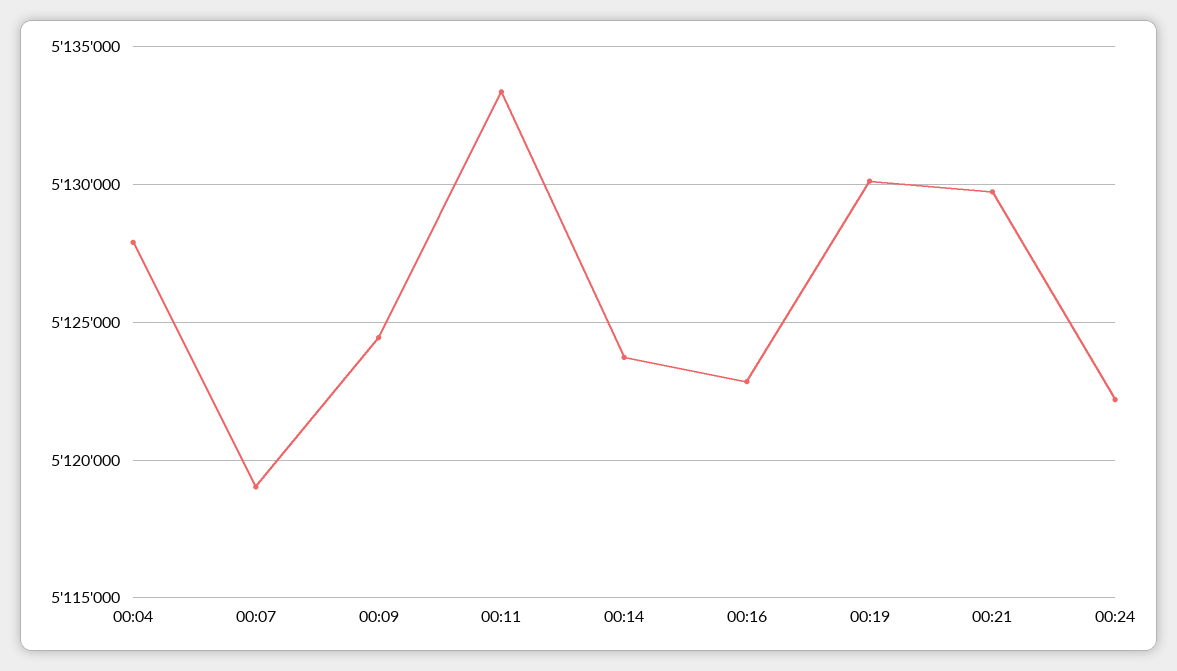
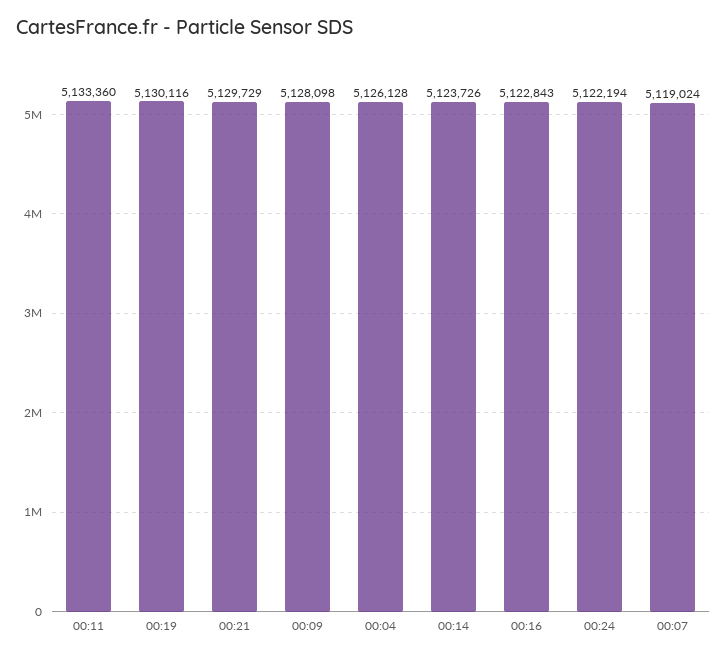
00:04: 5128000 -> 5126128
00:09: 5124500 -> 5128098

